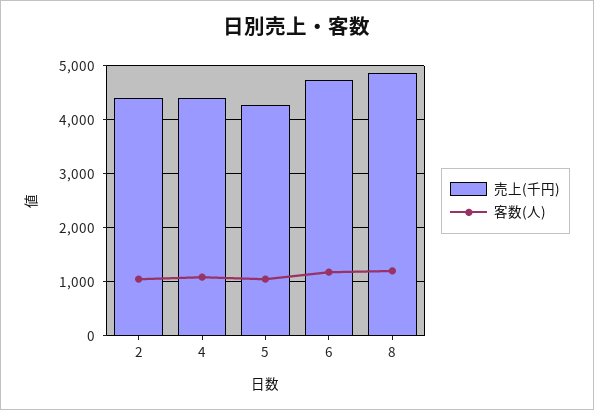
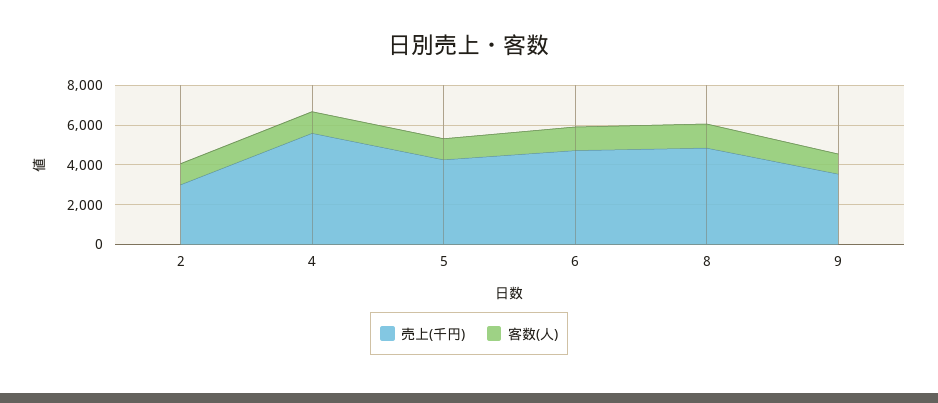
売上(千円), 2: 4400 -> 3000
売上(千円), 4: 4400 -> 5500
売上(千円), 9: none -> 3500
客数(人), 9: none -> 1000

